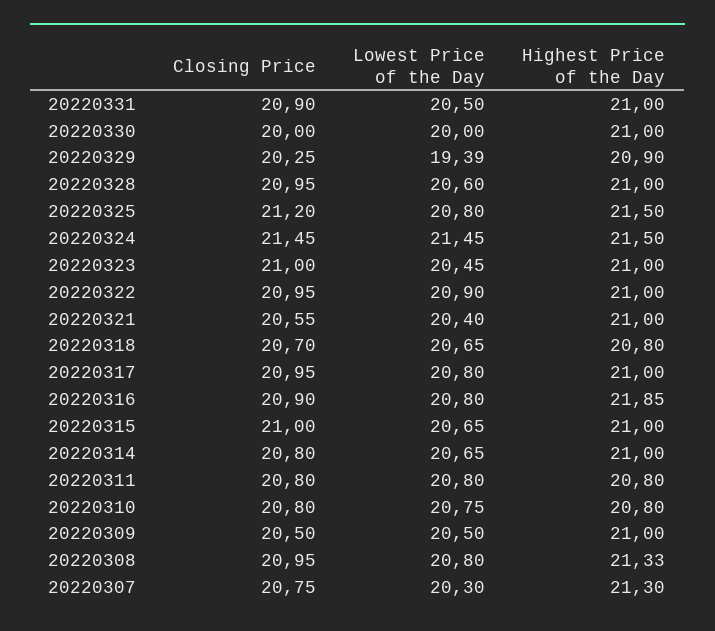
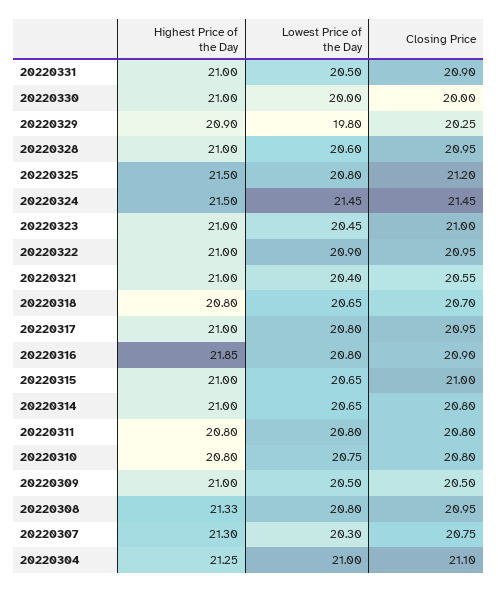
Lowest Price of the Day, 20220329: 19.39 -> 19.8
Highest Price of the Day, 20220304: none -> 21.25
Lowest Price of the Day, 20220304: none -> 21
Closing Price, 20220304: none -> 21.1

